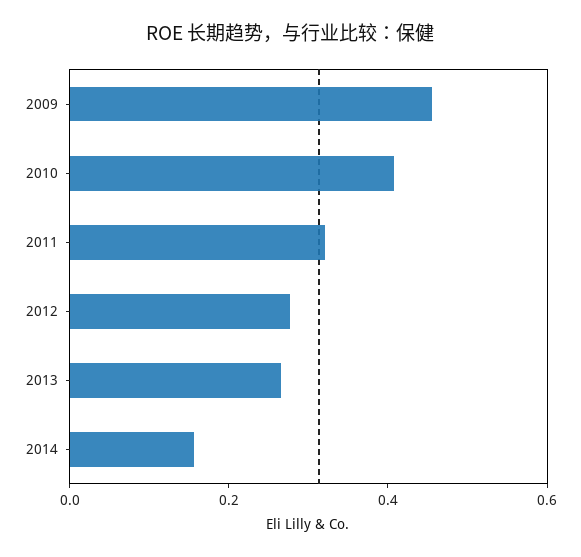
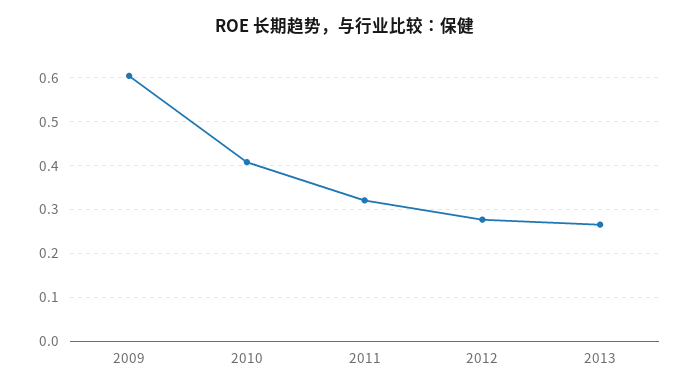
2009: 0.45 -> 0.6
2014: 0.15 -> none

